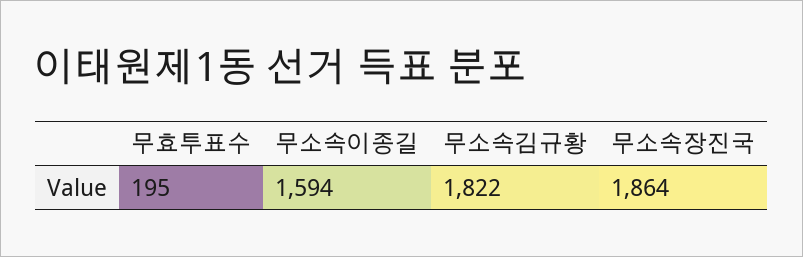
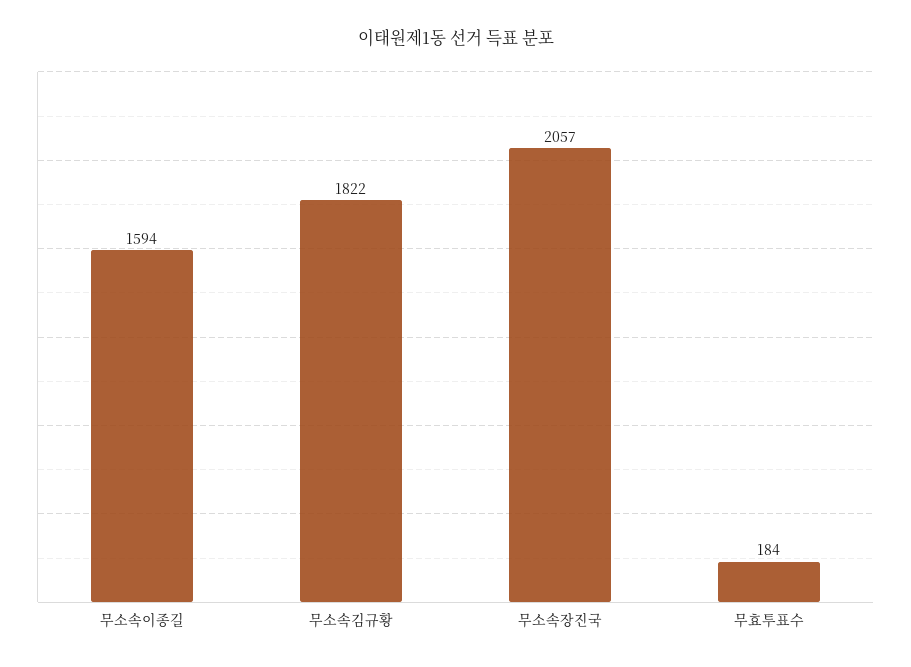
무효투표수: 195 -> 184
무소속장진국: 1864 -> 2057

